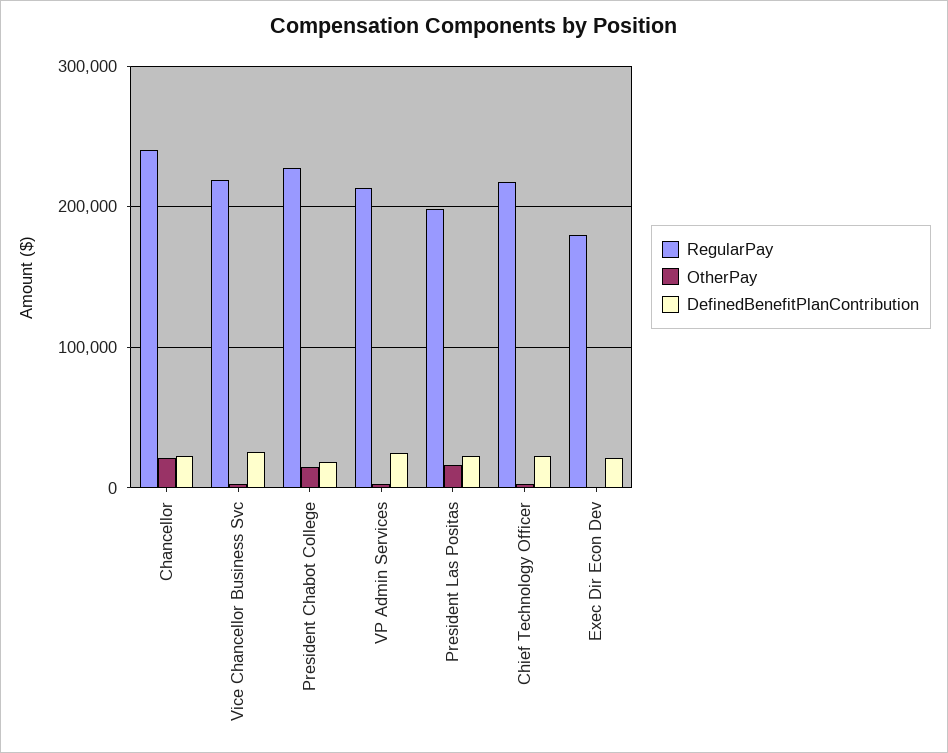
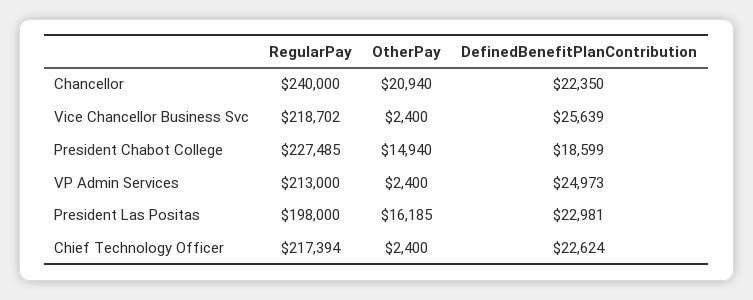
RegularPay, Exec Dir Econ Dev: 180000 -> none
OtherPay, Exec Dir Econ Dev: 0 -> none
DefinedBenefitPlanContribution, Exec Dir Econ Dev: 20000 -> none

